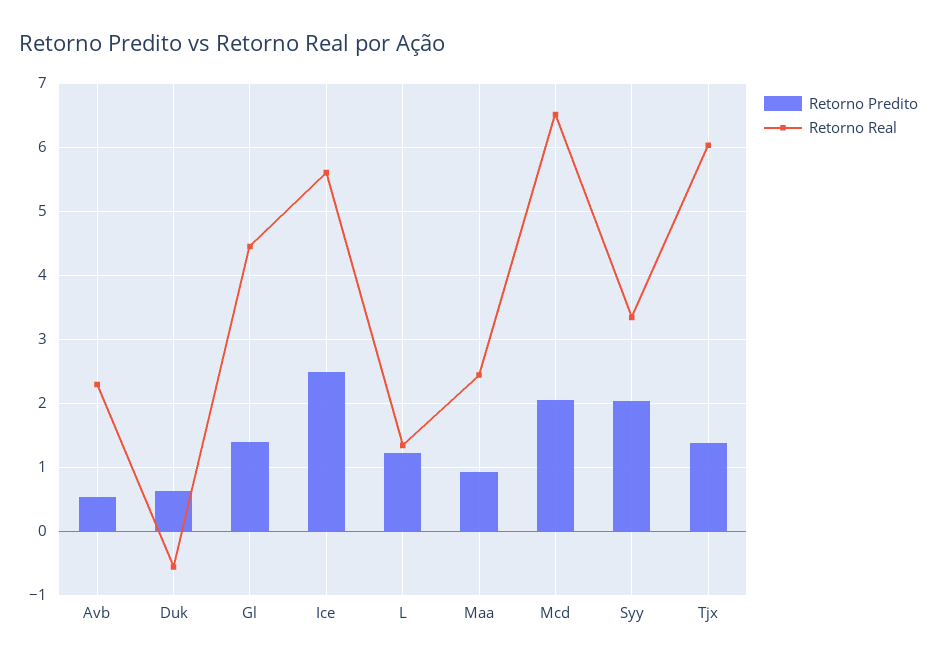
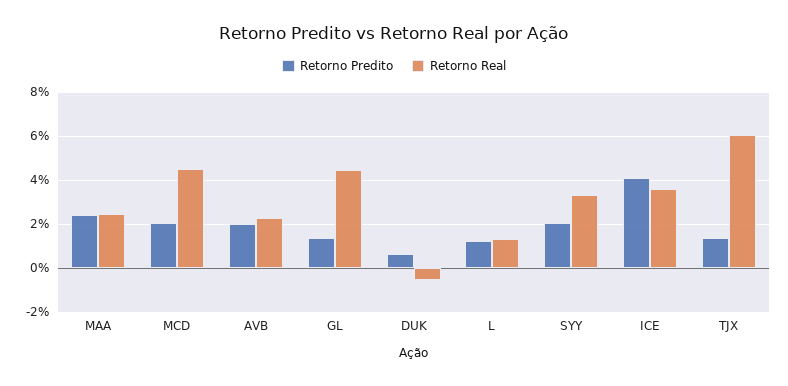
Retorno Predito, Avb: 0.5 -> 2
Retorno Predito, Ice: 2.5 -> 4
Retorno Real, Ice: 5.6 -> 3.5
Retorno Predito, Maa: 0.9 -> 2.5
Retorno Real, Mcd: 6.5 -> 4.5

